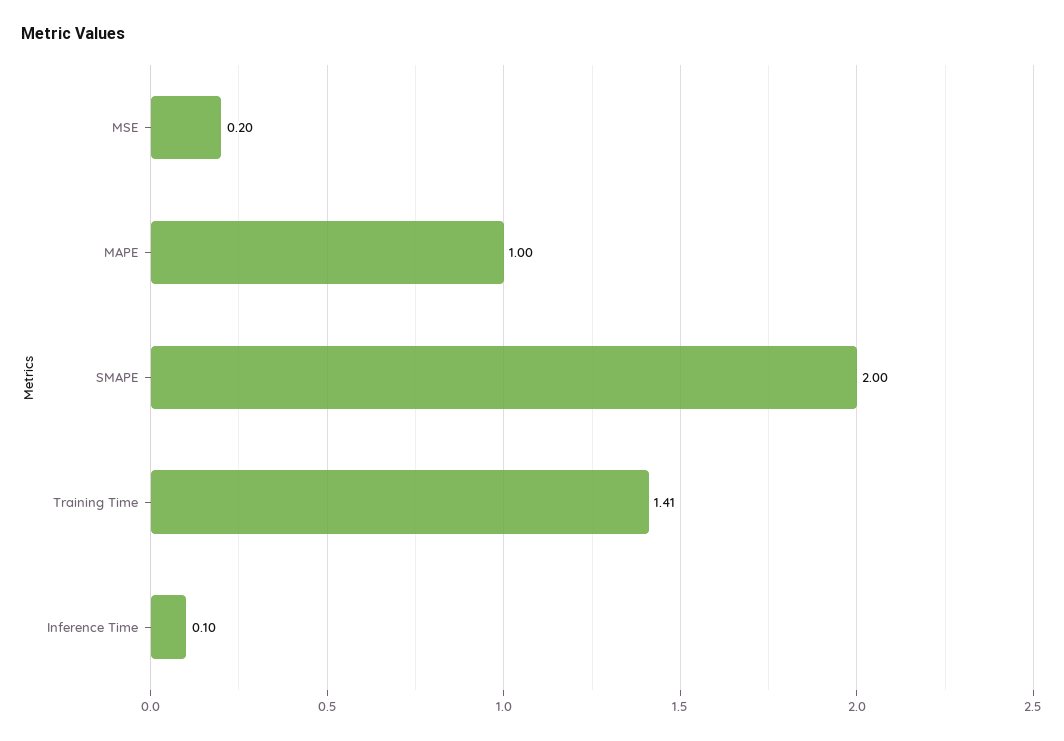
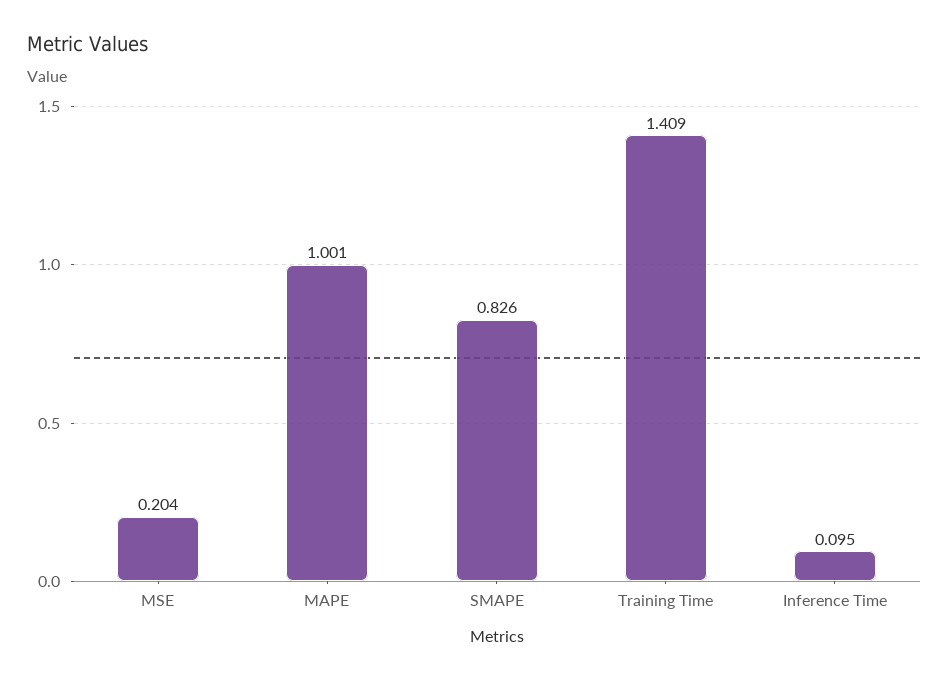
SMAPE: 2 -> 0.826

